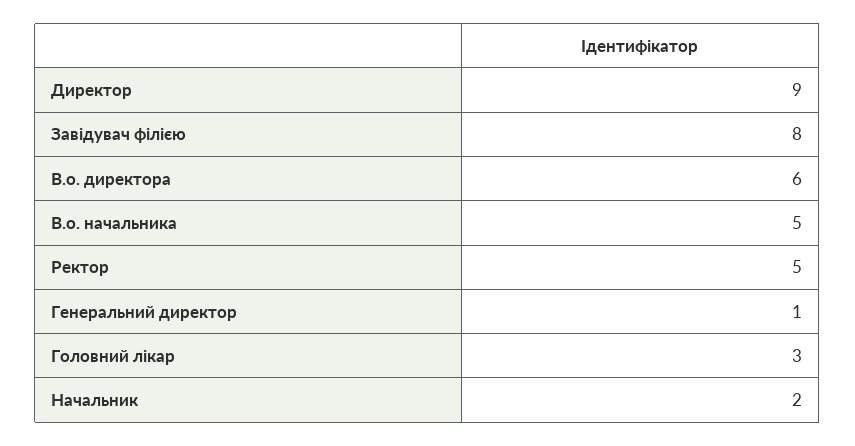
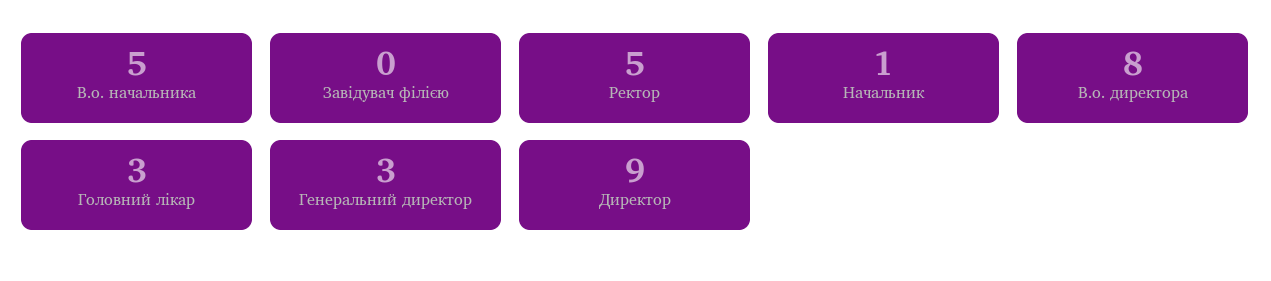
Завідувач філією: 8 -> 0
В.о. директора: 6 -> 8
Генеральний директор: 1 -> 3
Начальник: 2 -> 1

